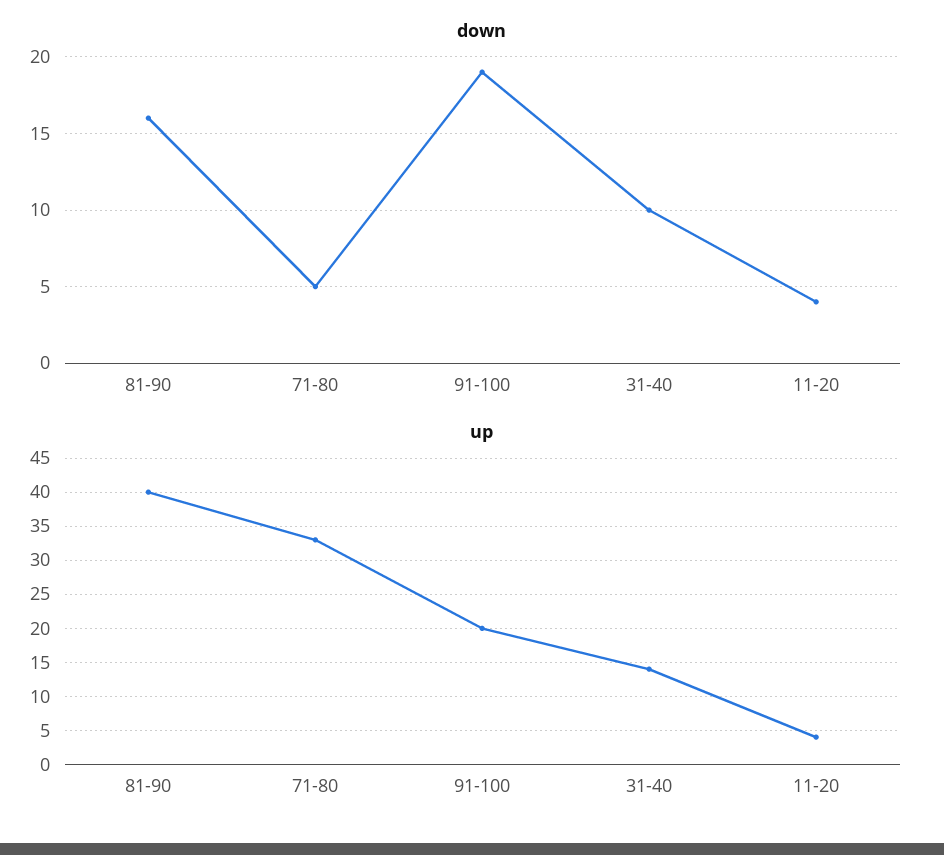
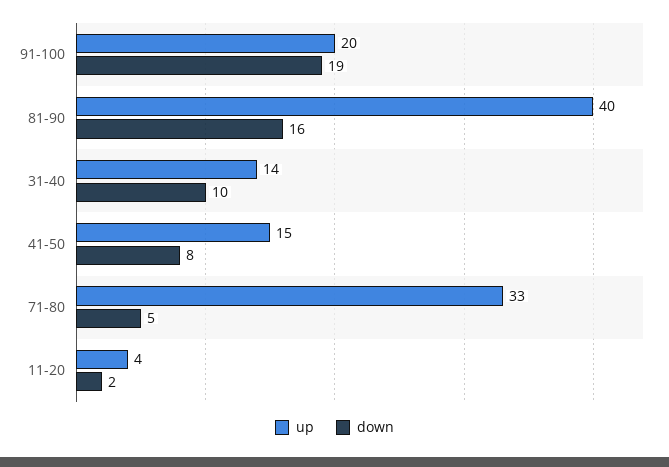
down, 11-20: 4 -> 2
up, 41-50: none -> 15
down, 41-50: none -> 8

